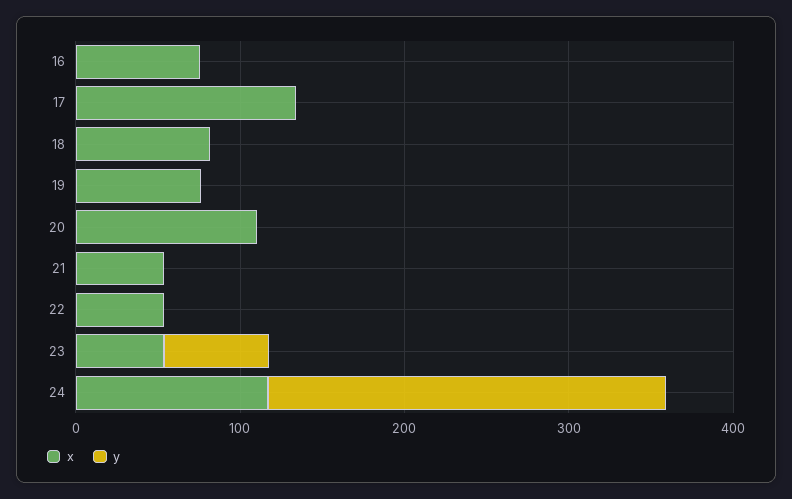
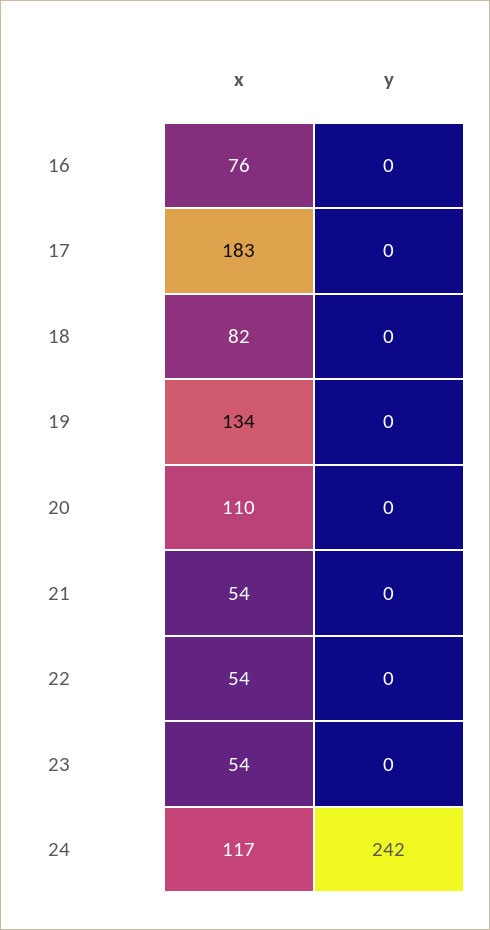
x, 17: 140 -> 183
x, 19: 80 -> 134
y, 23: 60 -> 0

